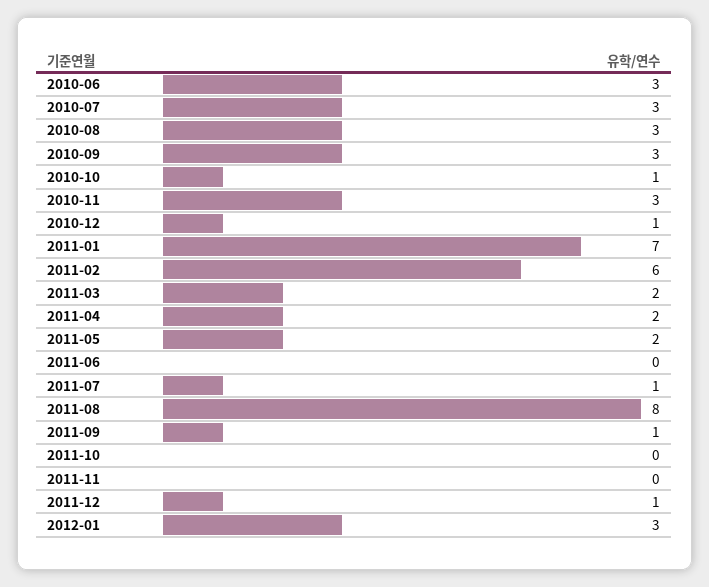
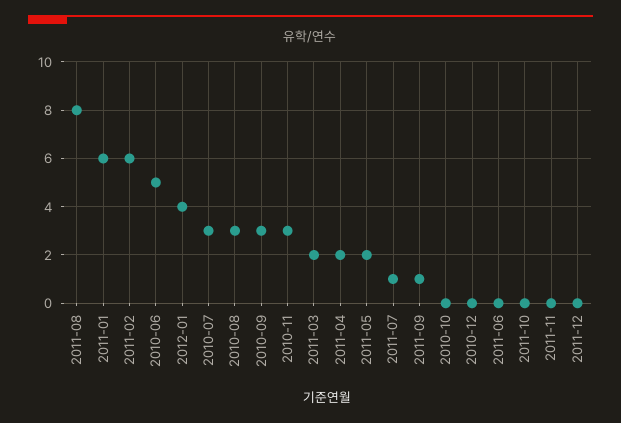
2010-06: 3 -> 5
2010-10: 1 -> 0
2010-12: 1 -> 0
2011-01: 7 -> 6
2011-12: 1 -> 0
2012-01: 3 -> 4

